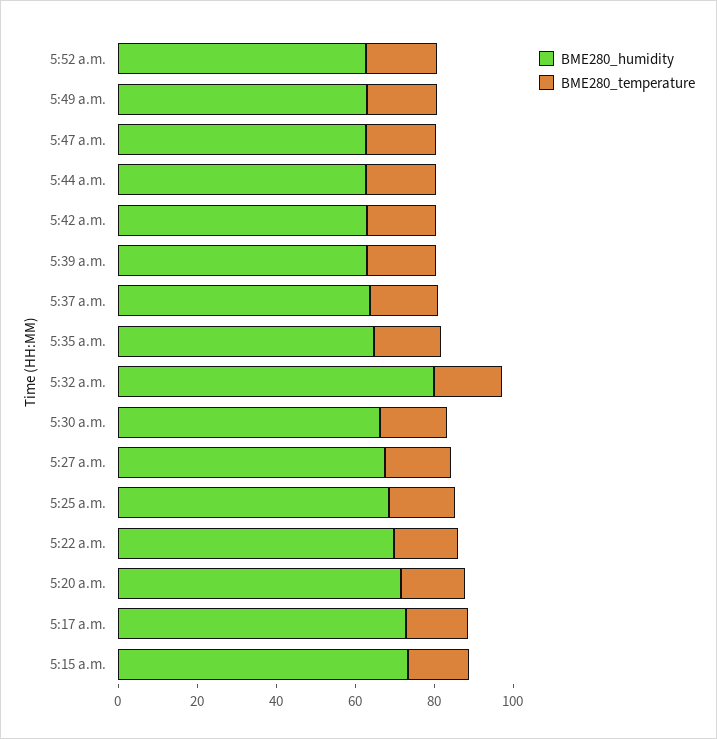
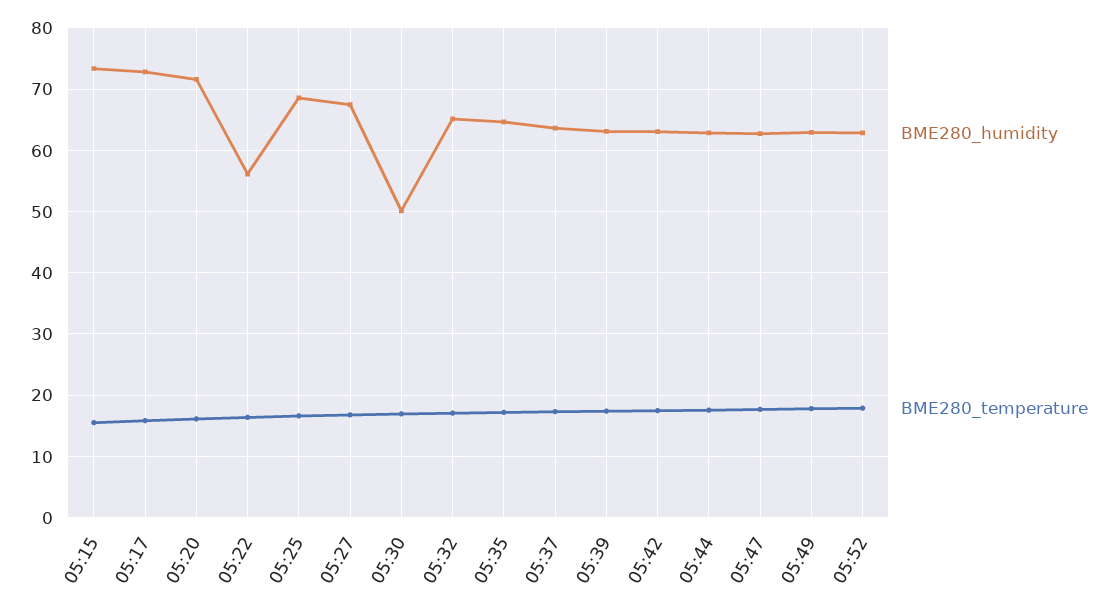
BME280_humidity, 5:32 a.m.: 80 -> 65
BME280_humidity, 5:30 a.m.: 65 -> 50
BME280_humidity, 5:22 a.m.: 70 -> 56

